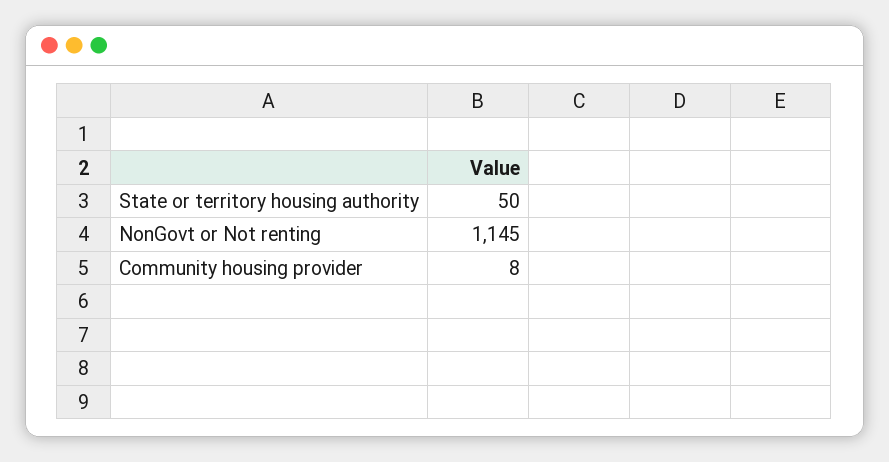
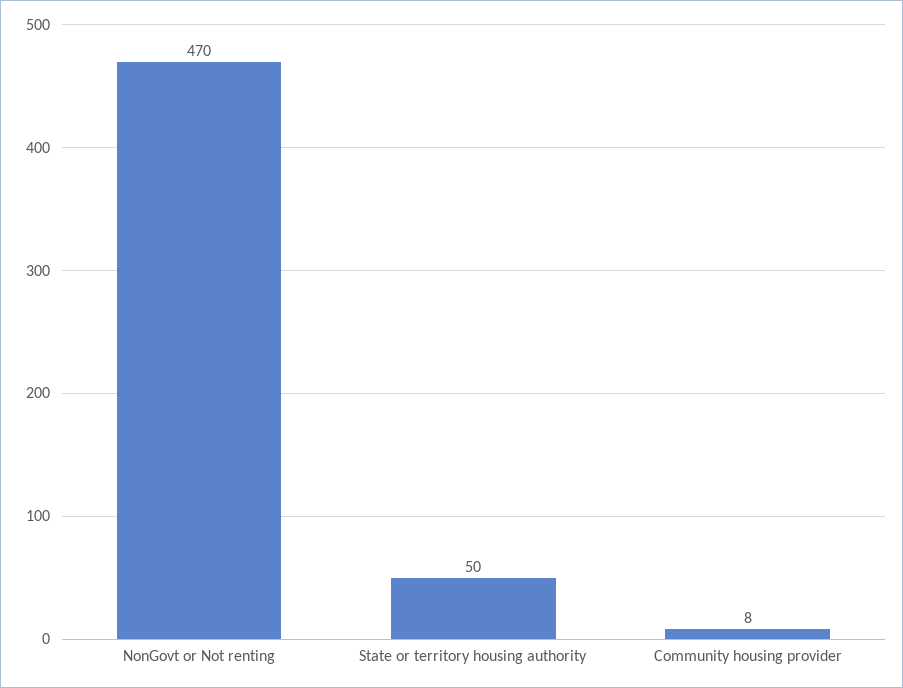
NonGovt or Not renting: 1145 -> 470

